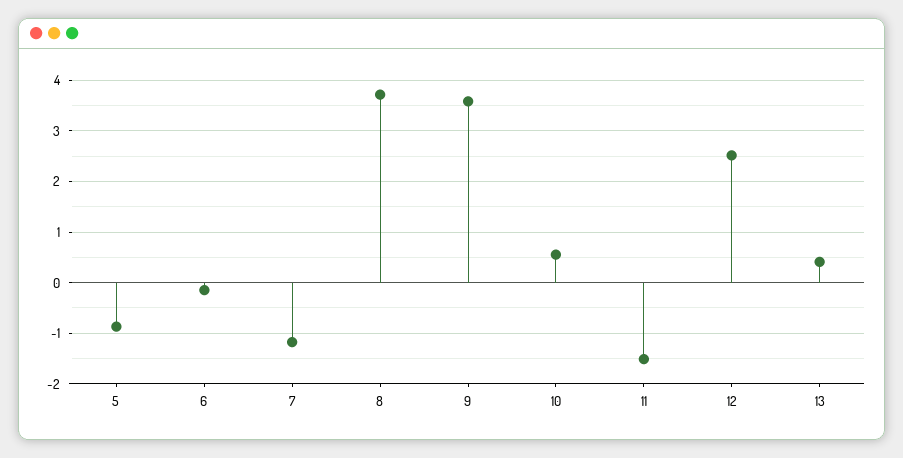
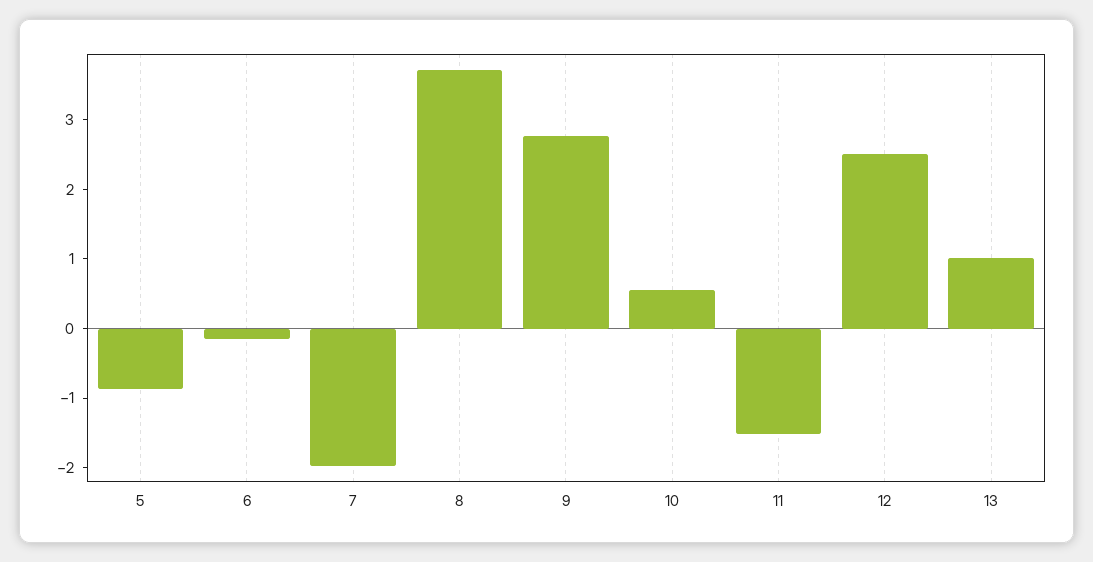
7: -1.2 -> -2
9: 3.6 -> 2.8
13: 0.4 -> 1

